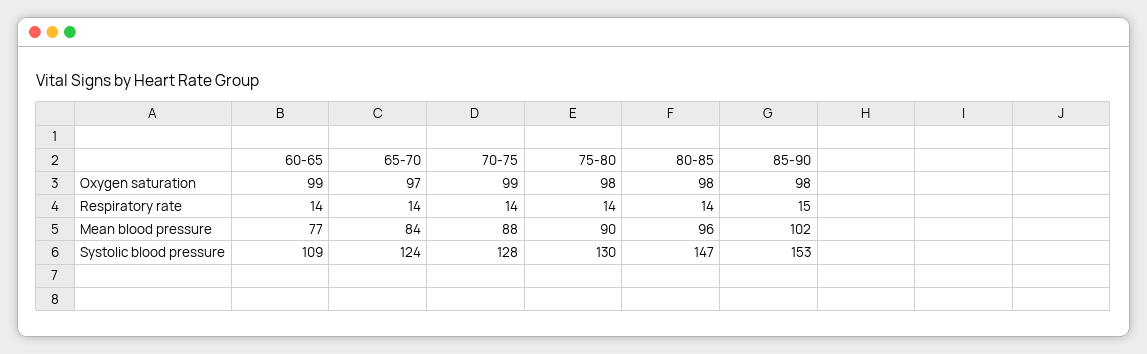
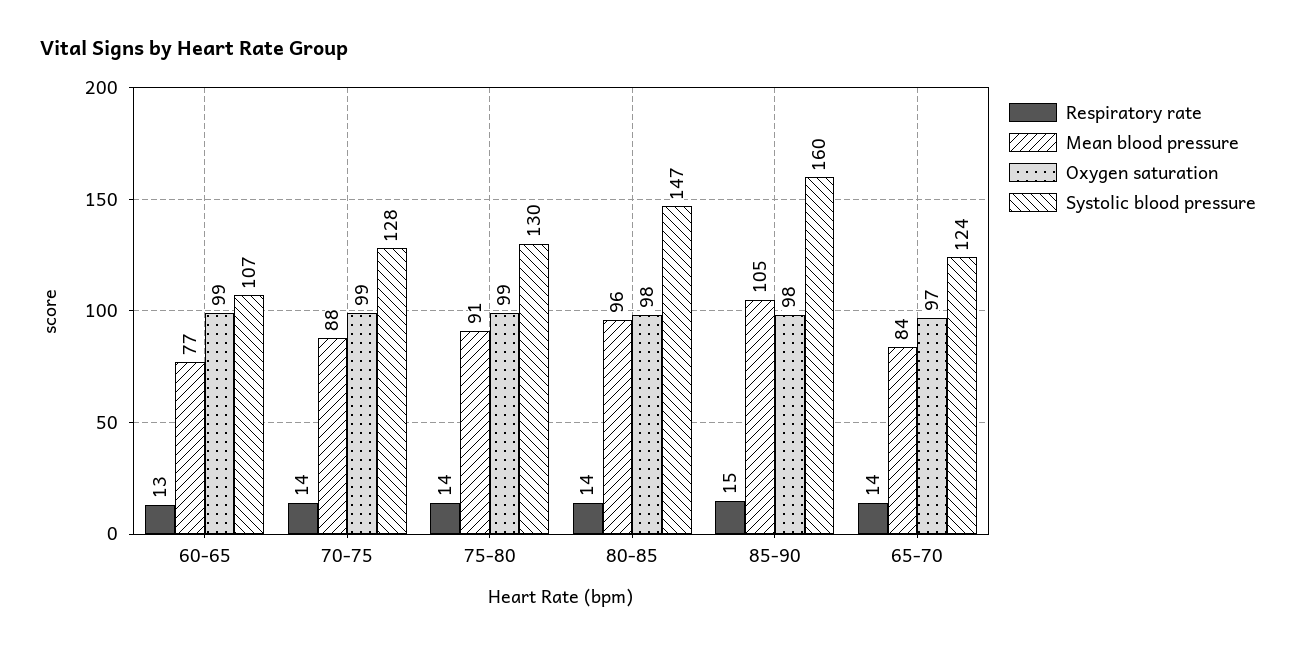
Oxygen saturation, 75-80: 98 -> 99
Respiratory rate, 60-65: 14 -> 13
Mean blood pressure, 75-80: 90 -> 91
Mean blood pressure, 85-90: 102 -> 105
Systolic blood pressure, 60-65: 109 -> 107
Systolic blood pressure, 85-90: 153 -> 160

